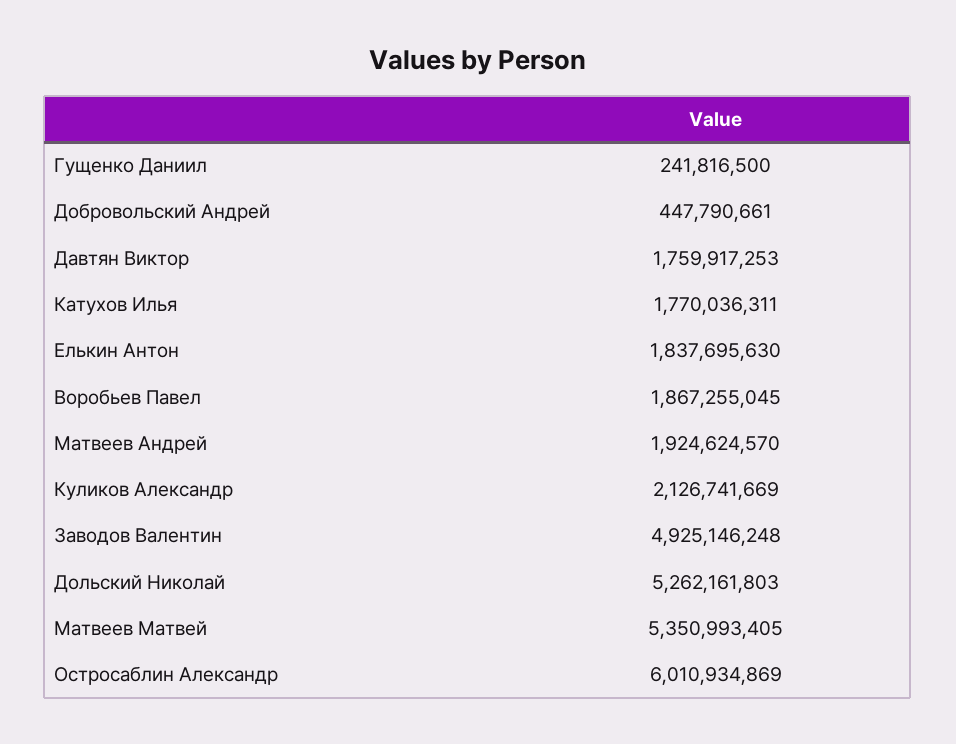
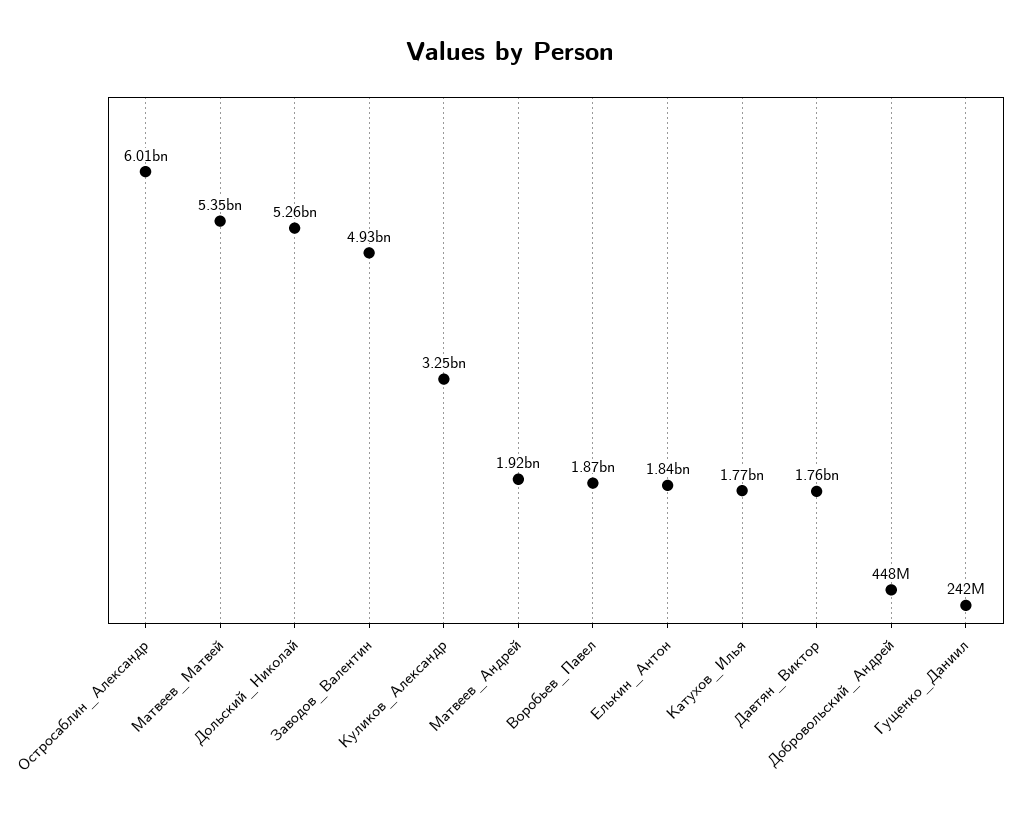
Куликов Александр: 2126741669 -> 3250000000

